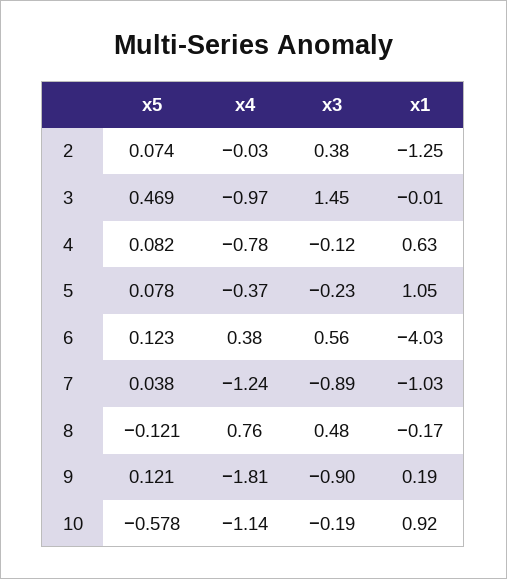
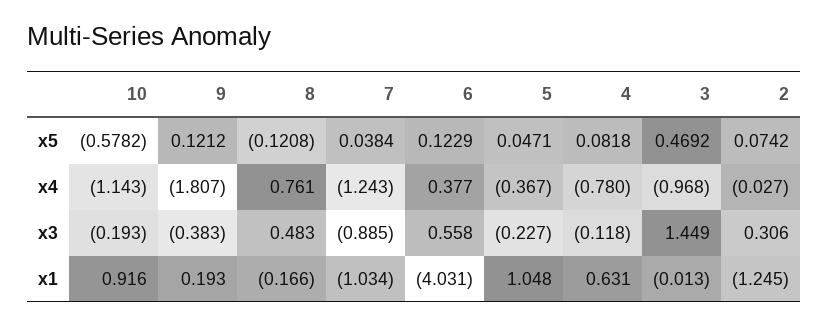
x3, 2: 0.38 -> 0.306
x5, 5: 0.078 -> 0.0471
x3, 9: -0.9 -> -0.383

